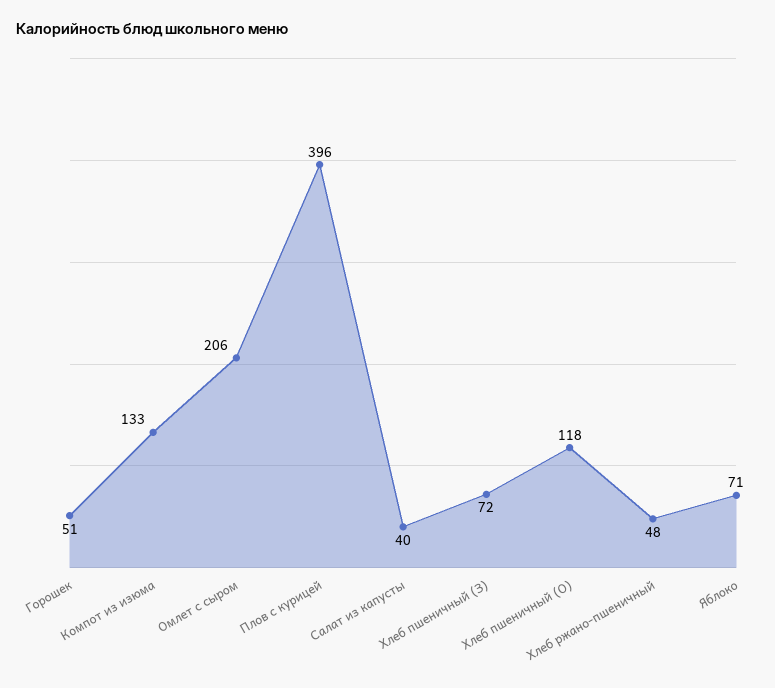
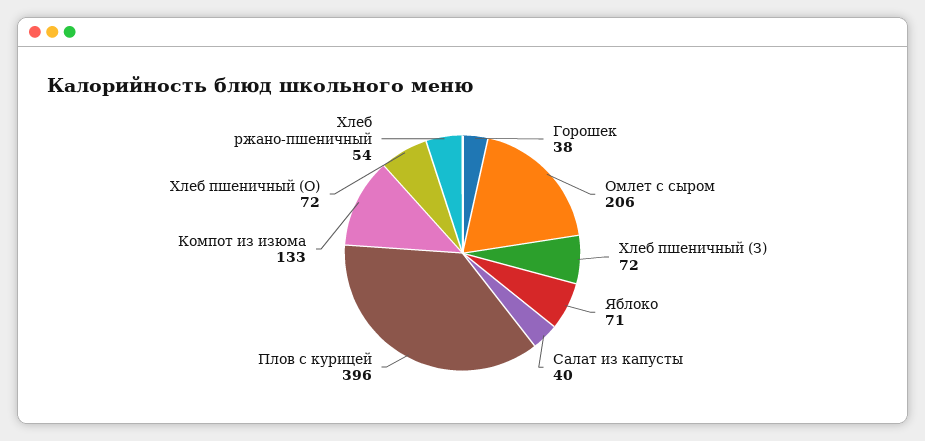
Горошек: 51 -> 38
Хлеб пшеничный (О): 118 -> 72
Хлеб ржано-пшеничный: 48 -> 54

